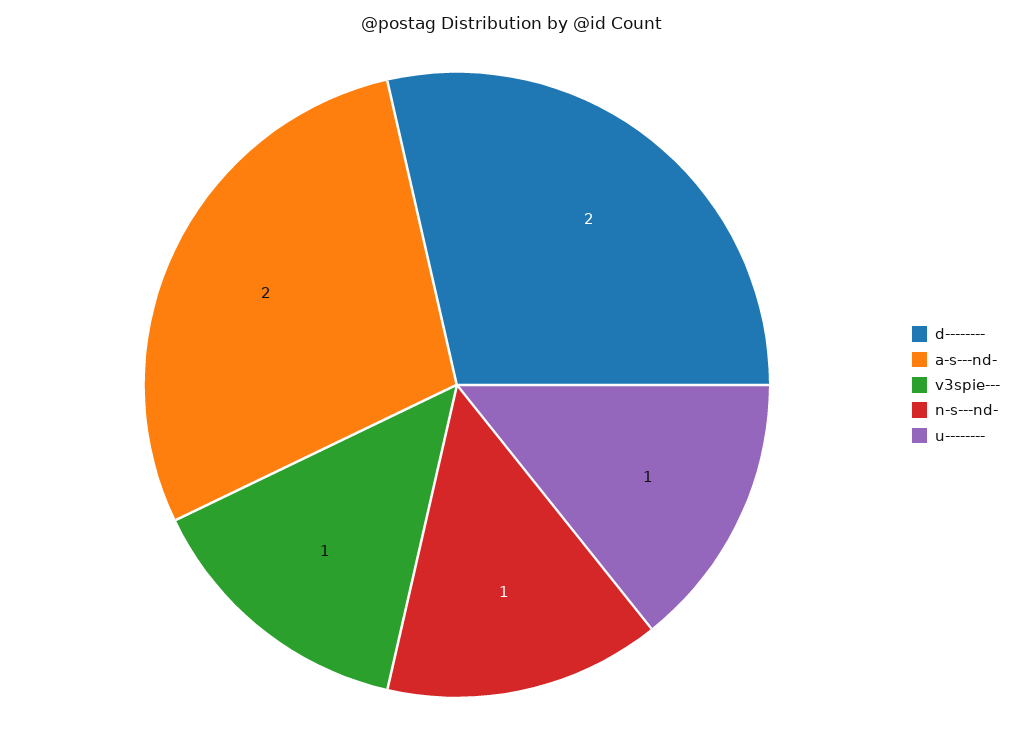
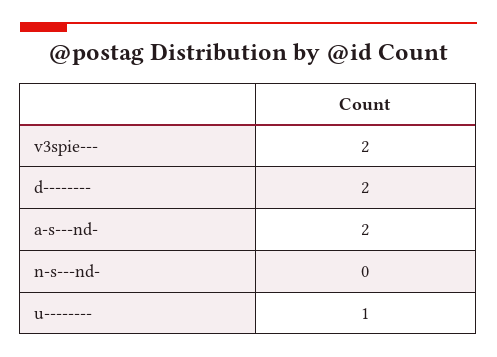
v3spie---: 1 -> 2
n-s---nd-: 1 -> 0

